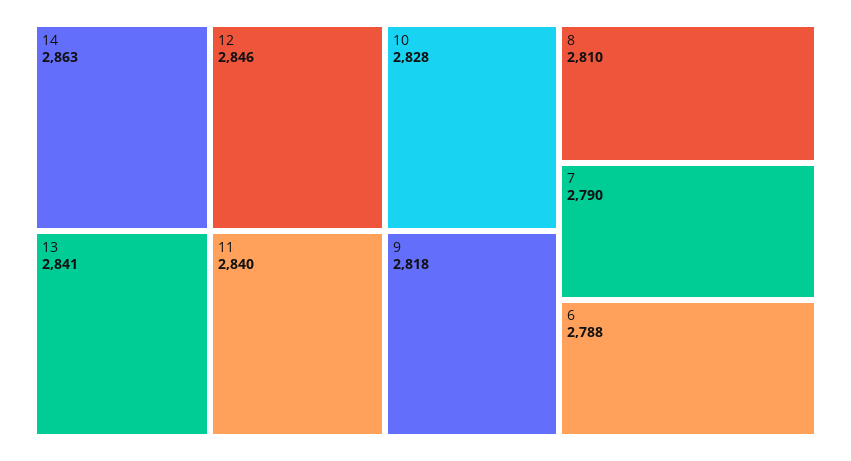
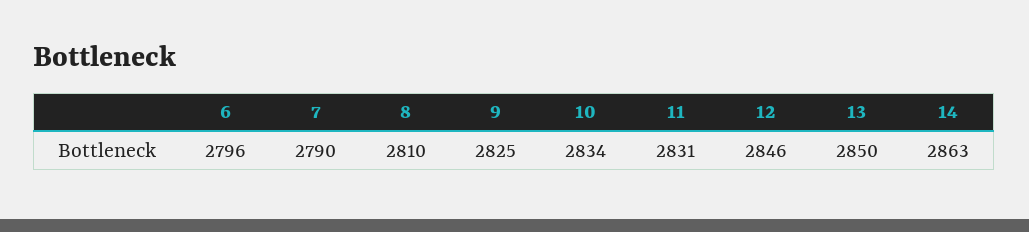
13: 2841 -> 2850
11: 2840 -> 2831
10: 2828 -> 2834
9: 2818 -> 2825
6: 2788 -> 2796

